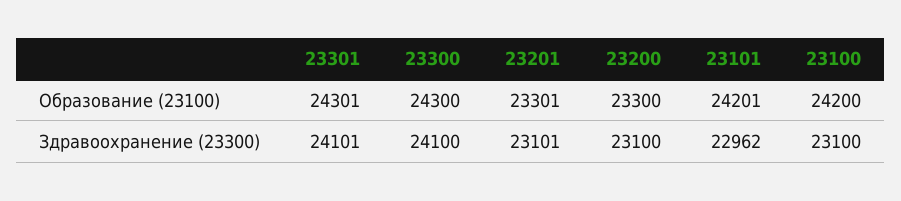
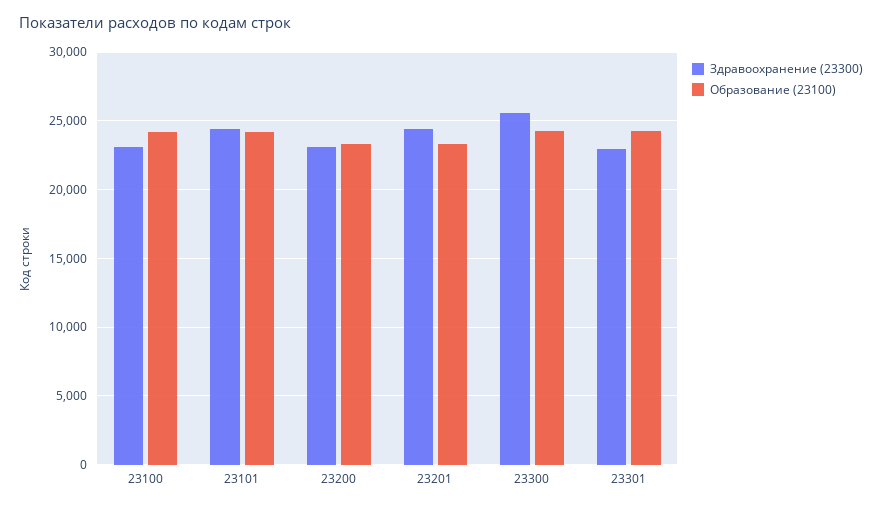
Здравоохранение (23300), 23301: 24101 -> 23000
Здравоохранение (23300), 23300: 24100 -> 25500
Здравоохранение (23300), 23201: 23101 -> 24500
Здравоохранение (23300), 23101: 22962 -> 24500

